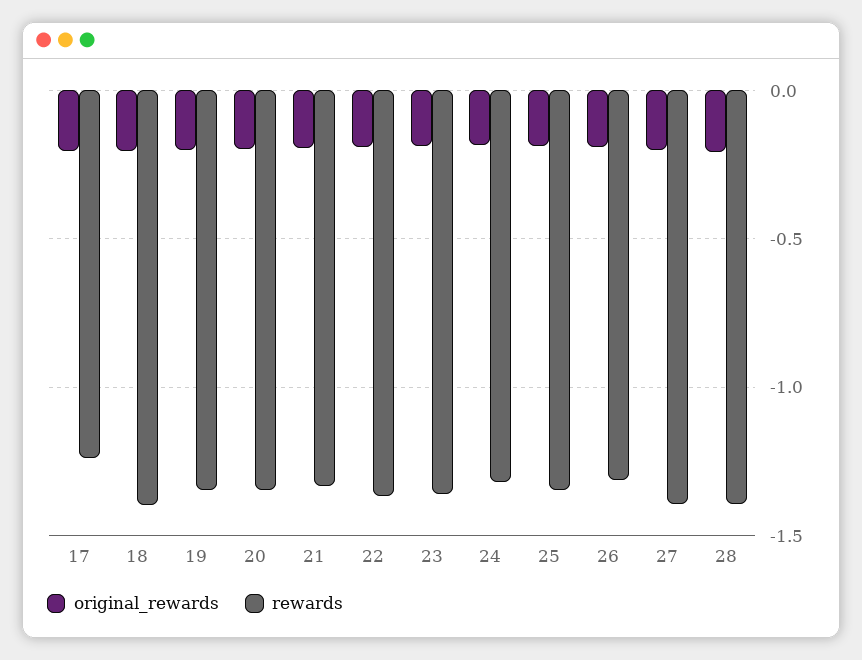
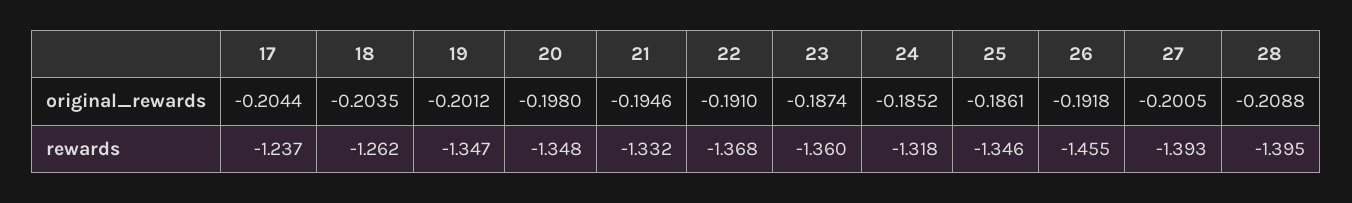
rewards, 18: -1.4 -> -1.262
rewards, 26: -1.3 -> -1.455

